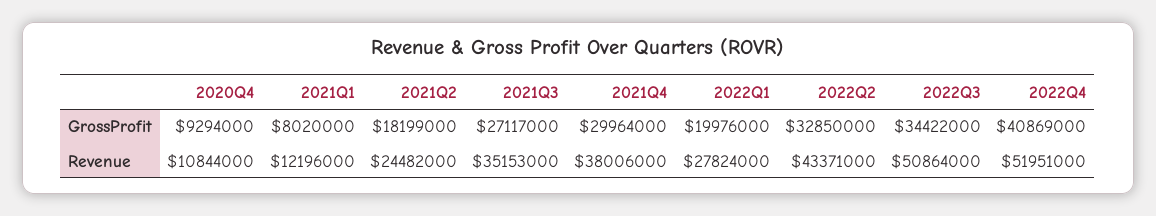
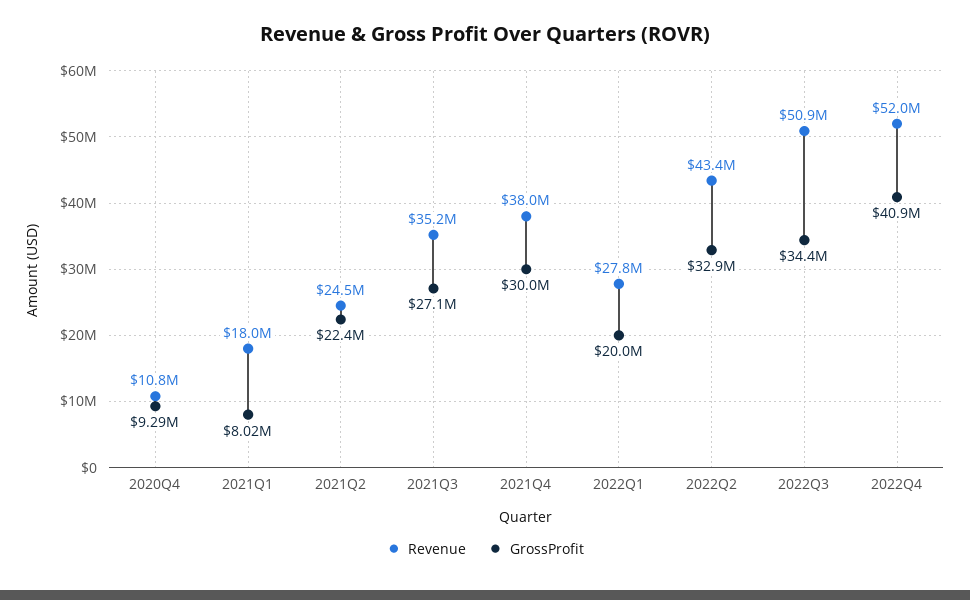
GrossProfit, 2021Q2: 18199000 -> 22400000
Revenue, 2021Q1: 12196000 -> 18000000

